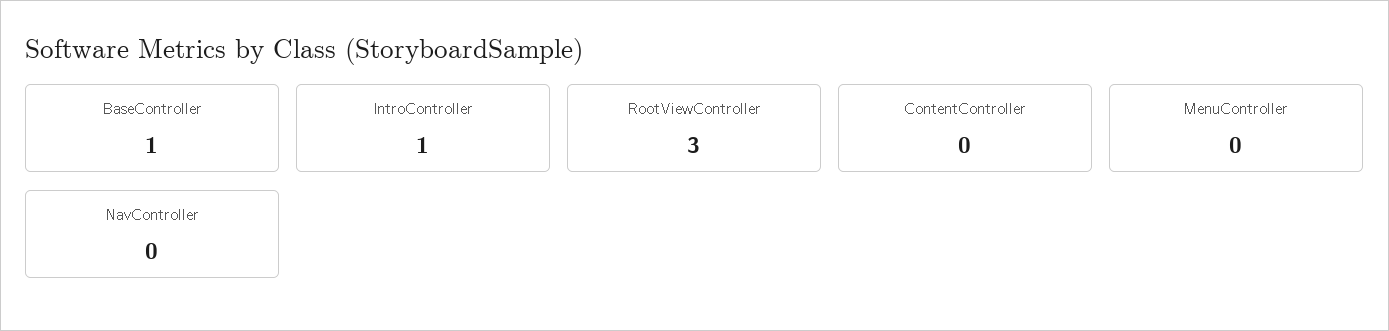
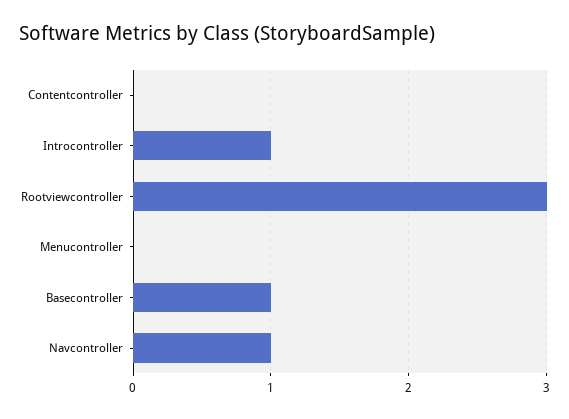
NavController: 0 -> 1

